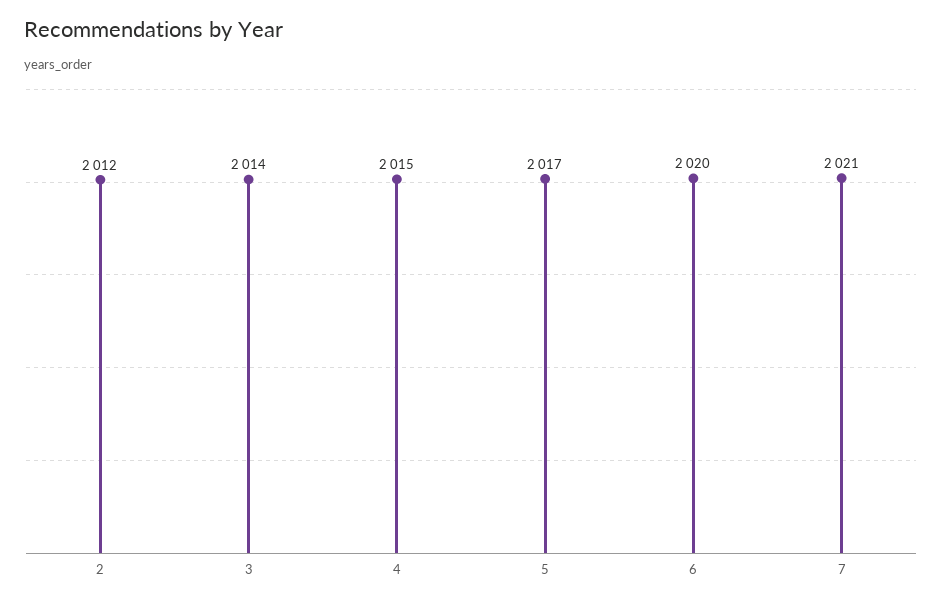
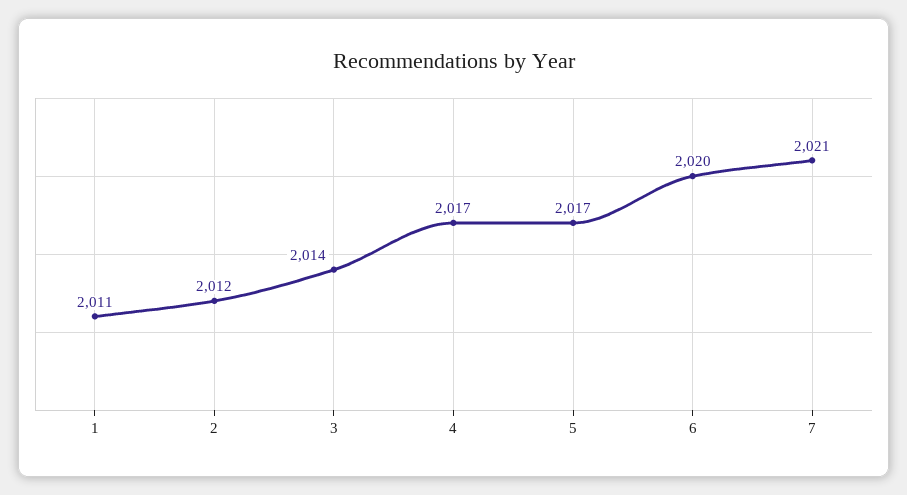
4: 2015 -> 2017
1: none -> 2011

